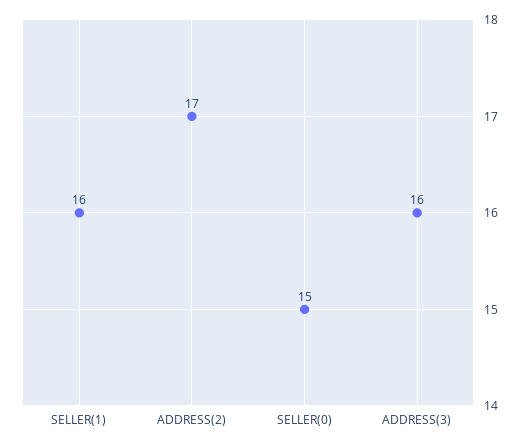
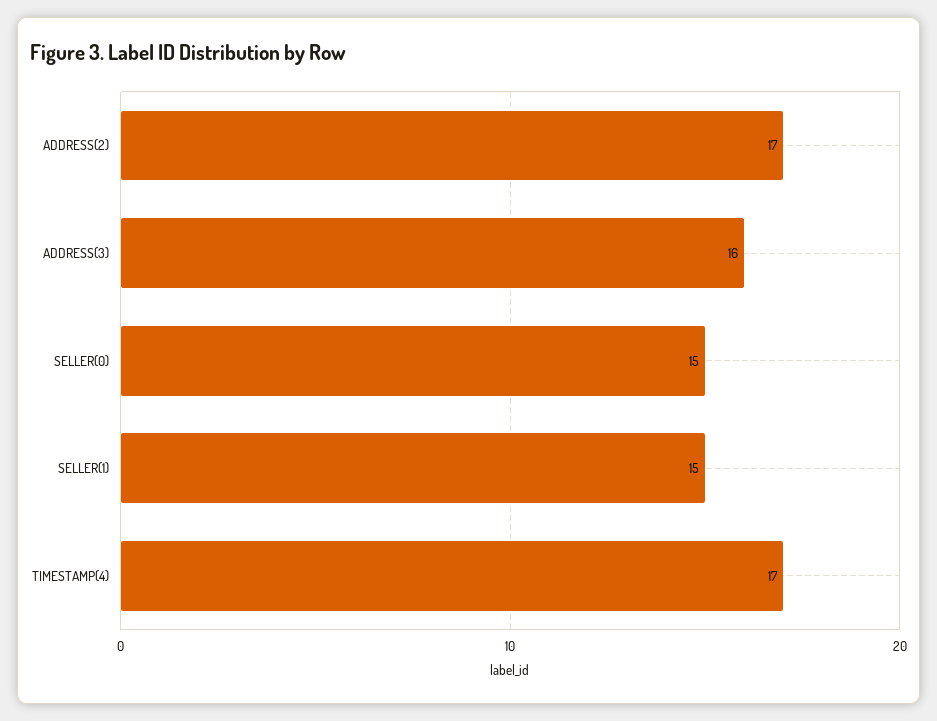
SELLER(1): 16 -> 15
TIMESTAMP(4): none -> 17

